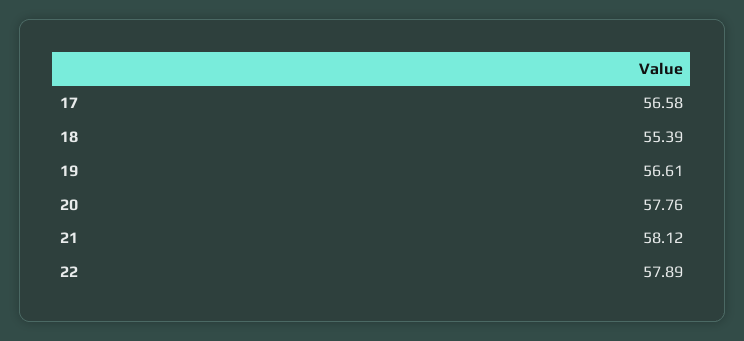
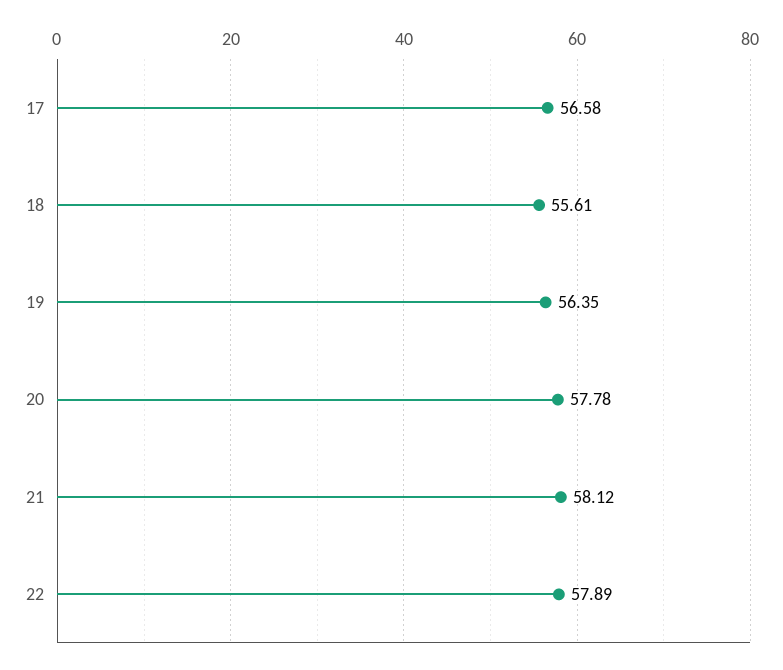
18: 55.39 -> 55.61
19: 56.61 -> 56.35
20: 57.76 -> 57.78

